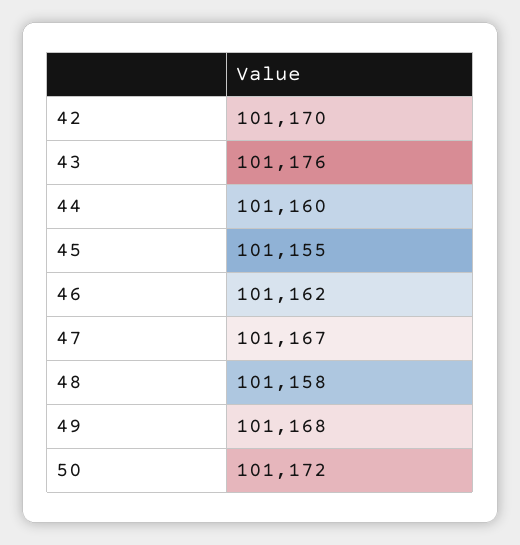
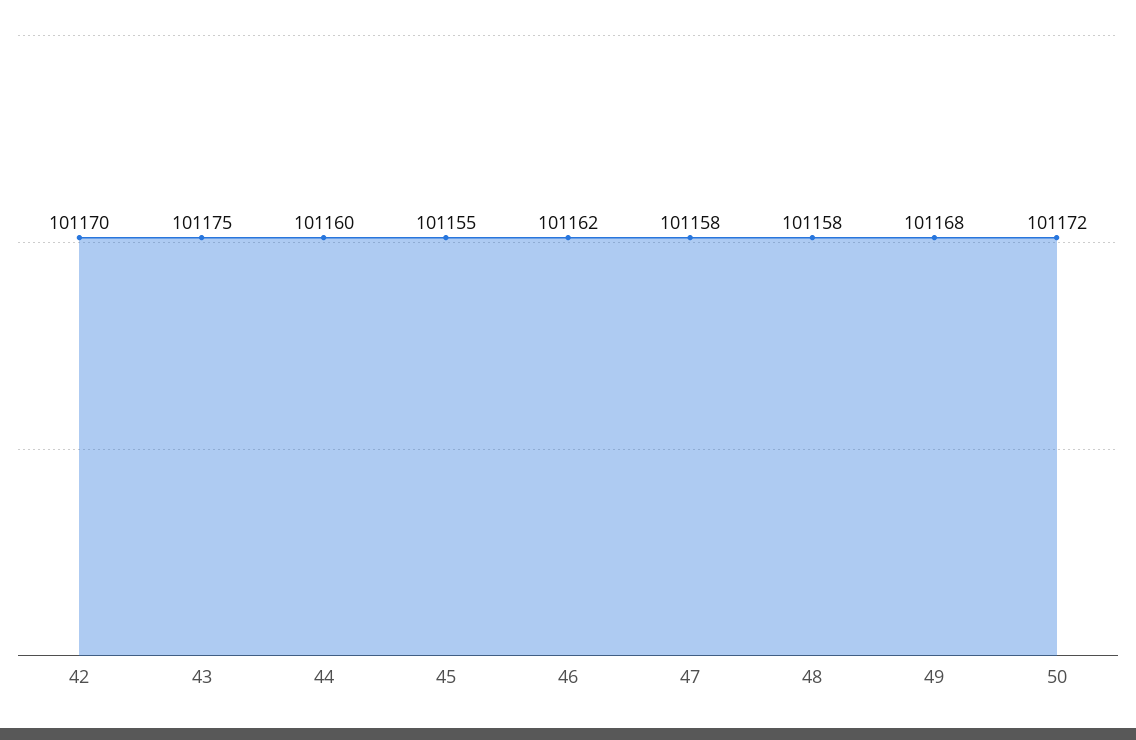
43: 101176 -> 101175
47: 101167 -> 101158

